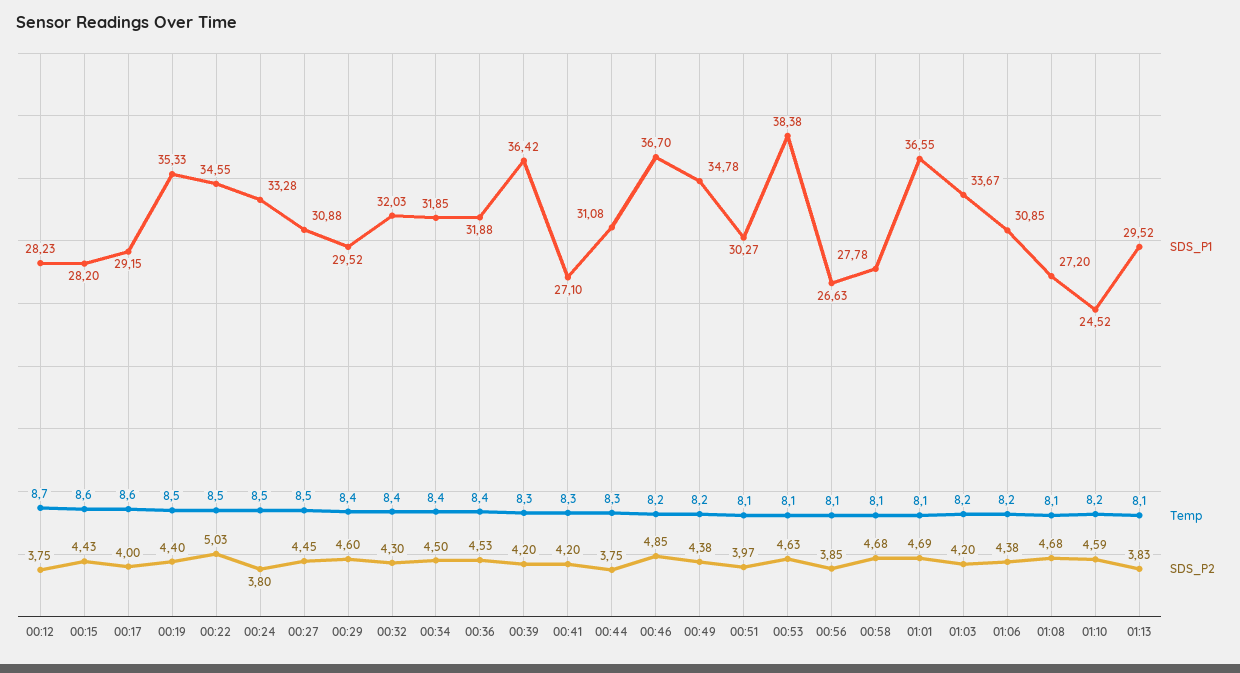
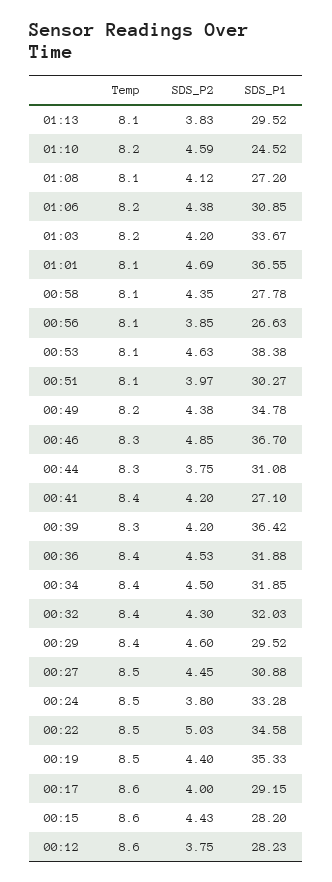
Temp, 00:12: 8.7 -> 8.6
SDS_P1, 00:22: 34.55 -> 34.58
Temp, 00:41: 8.3 -> 8.4
Temp, 00:46: 8.2 -> 8.3
SDS_P2, 00:58: 4.68 -> 4.35
SDS_P2, 01:08: 4.68 -> 4.12

